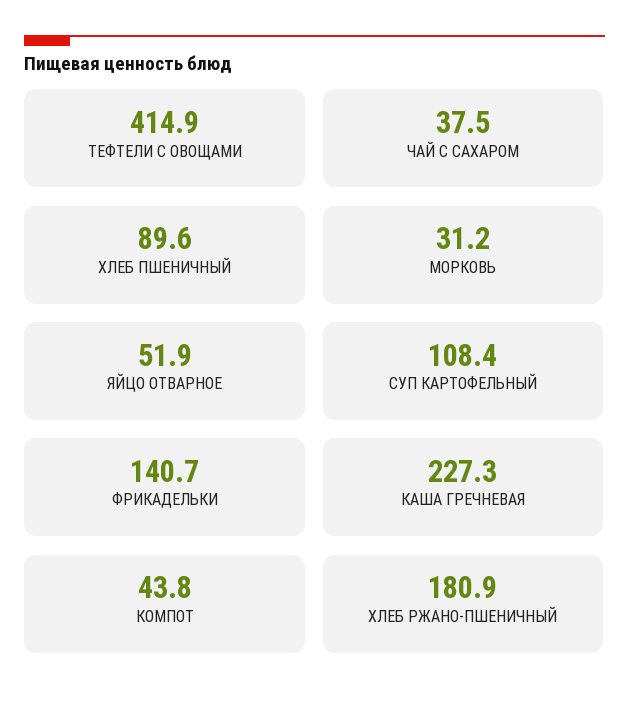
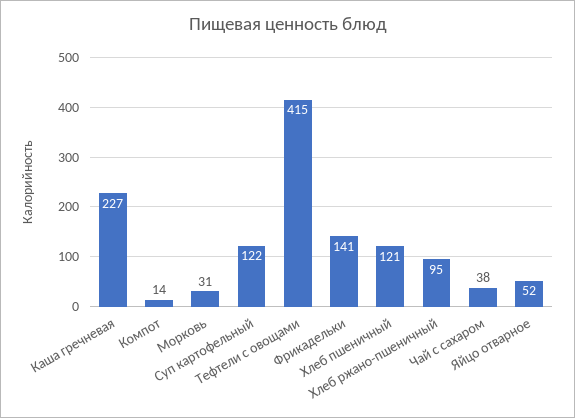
ХЛЕБ ПШЕНИЧНЫЙ: 89.6 -> 121
СУП КАРТОФЕЛЬНЫЙ: 108.4 -> 122
КОМПОТ: 43.8 -> 14
ХЛЕБ РЖАНО-ПШЕНИЧНЫЙ: 180.9 -> 95

